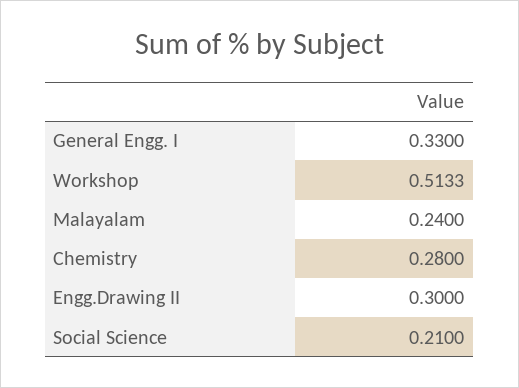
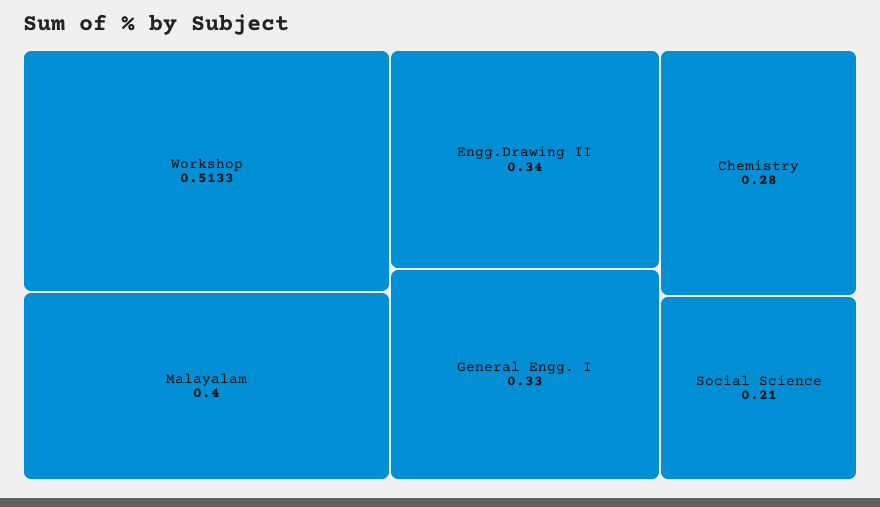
Malayalam: 0.24 -> 0.4
Engg.Drawing II: 0.3 -> 0.34

